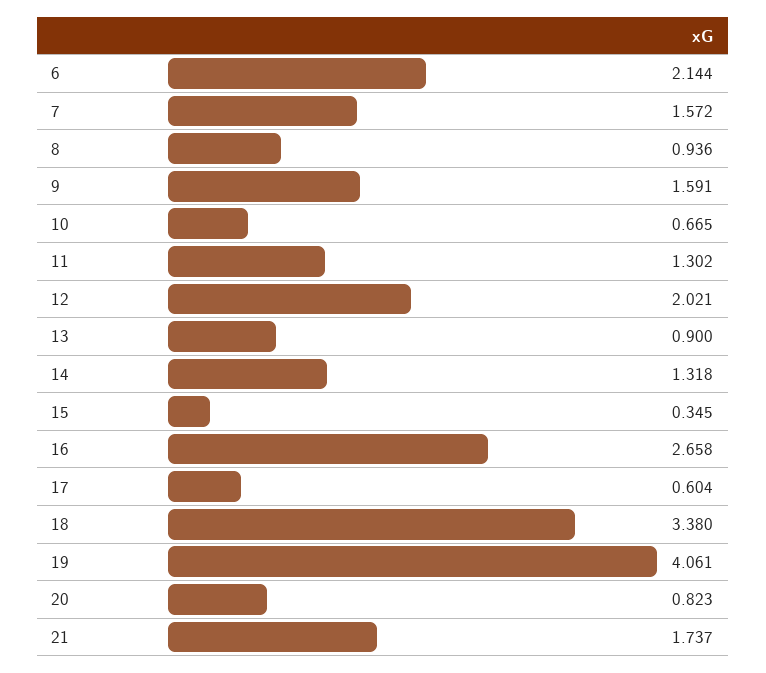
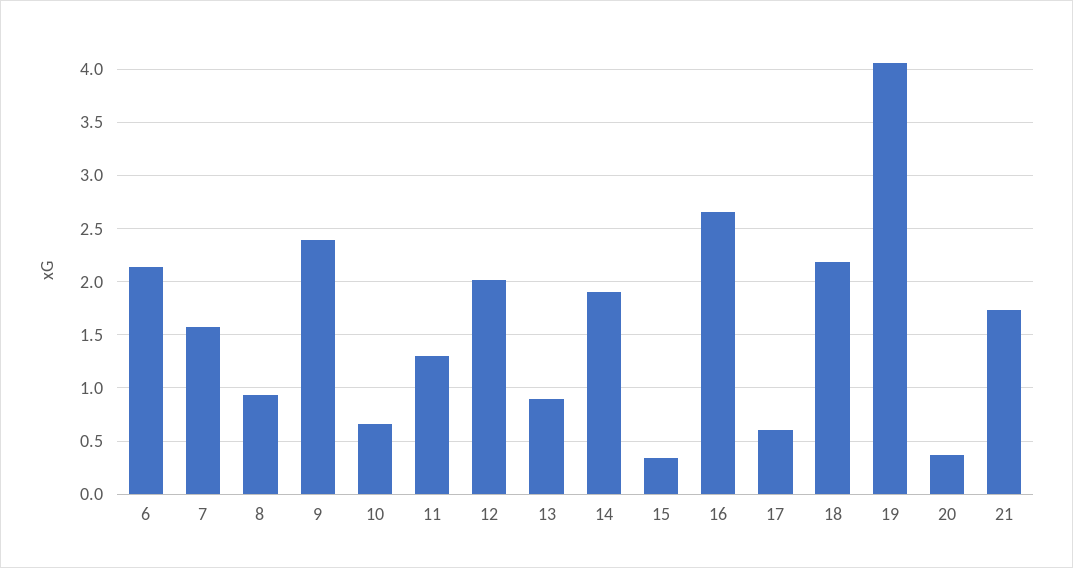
9: 1.591 -> 2.4
14: 1.318 -> 1.9
18: 3.38 -> 2.2
20: 0.823 -> 0.4

